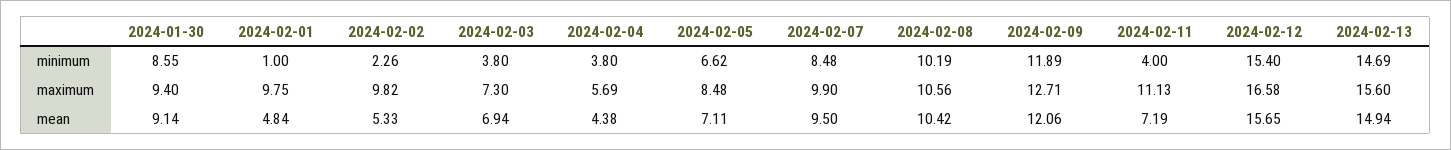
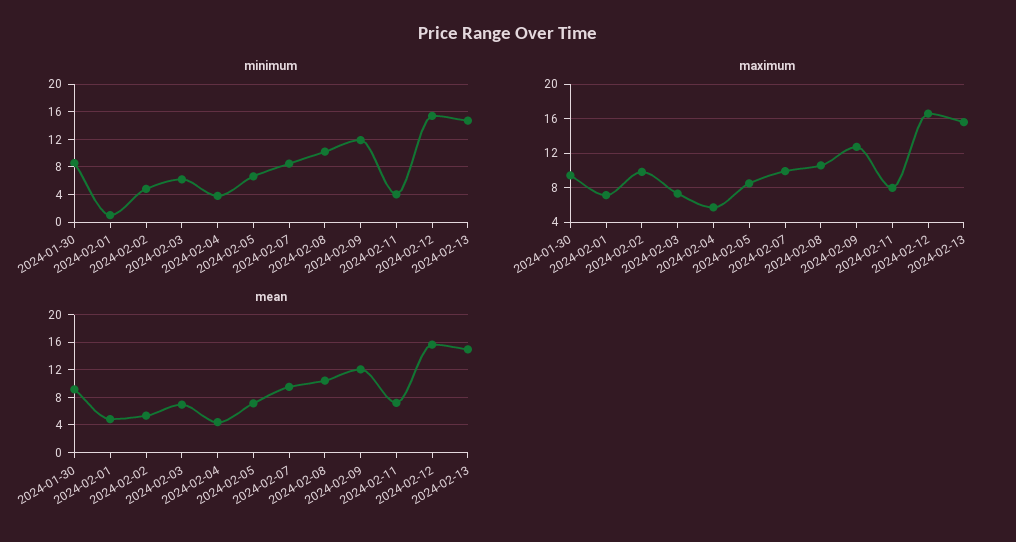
minimum, 2024-02-02: 2.26 -> 5
minimum, 2024-02-03: 3.8 -> 6
maximum, 2024-02-01: 9.75 -> 7
maximum, 2024-02-11: 11.13 -> 8

